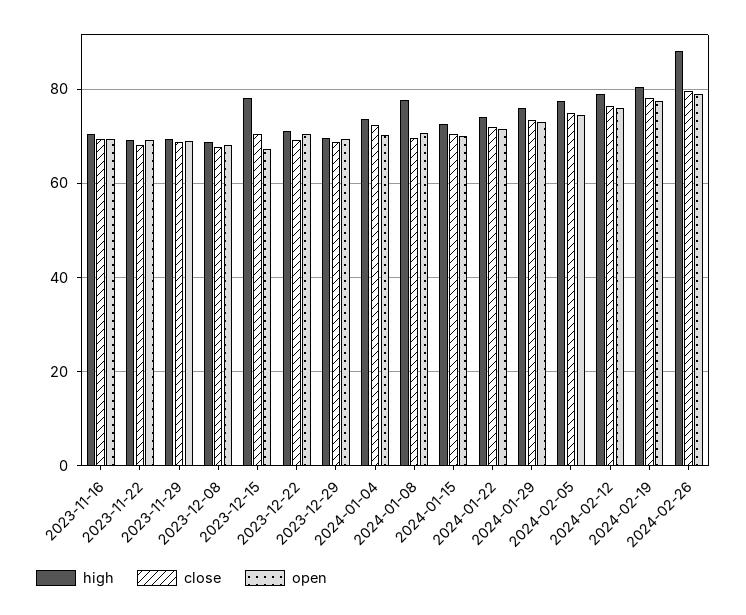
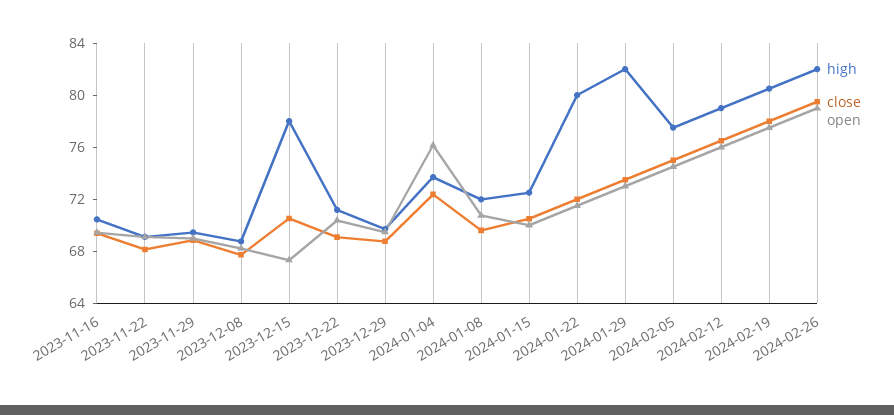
open, 2024-01-04: 70 -> 76
high, 2024-01-08: 78 -> 72
high, 2024-01-22: 74 -> 80
high, 2024-01-29: 76 -> 82
high, 2024-02-26: 88 -> 82

